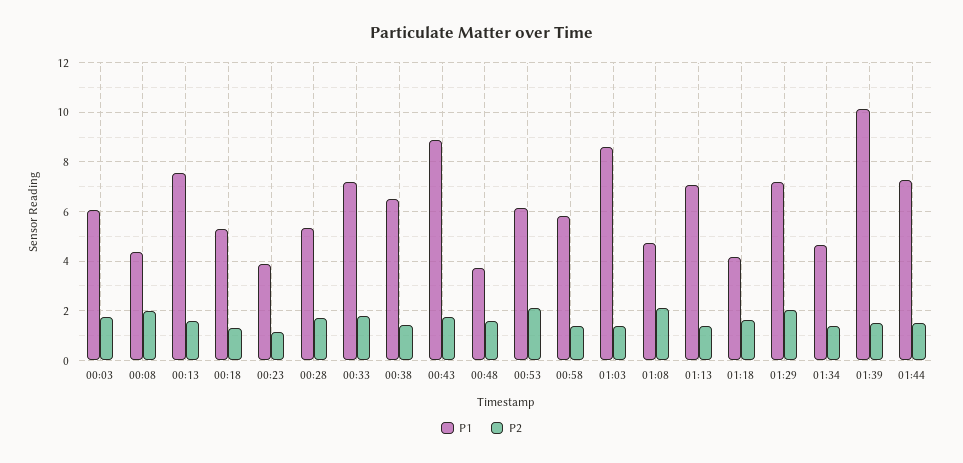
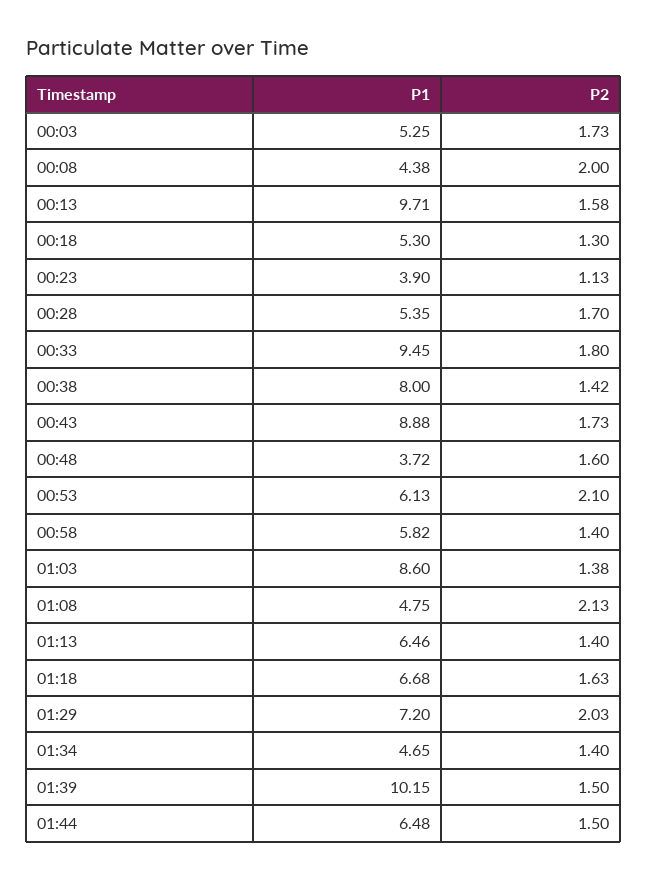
P1, 00:03: 6 -> 5.25
P1, 00:13: 7.5 -> 9.71
P1, 00:33: 7.25 -> 9.45
P1, 00:38: 6.5 -> 8
P1, 01:13: 7 -> 6.46
P1, 01:18: 4.25 -> 6.68
P1, 01:44: 7.25 -> 6.48

